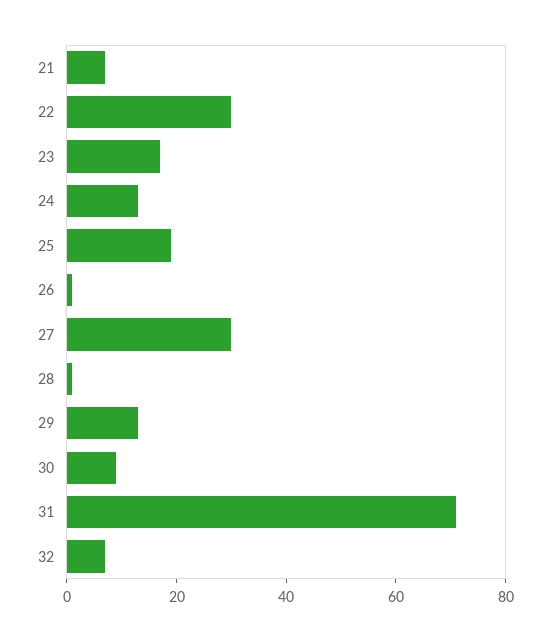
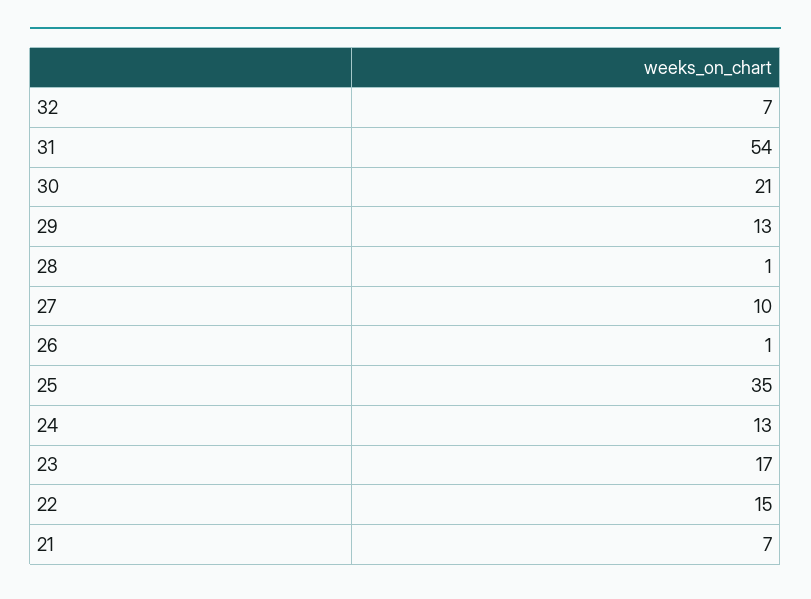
22: 30 -> 15
25: 20 -> 35
27: 30 -> 10
30: 10 -> 21
31: 70 -> 54

